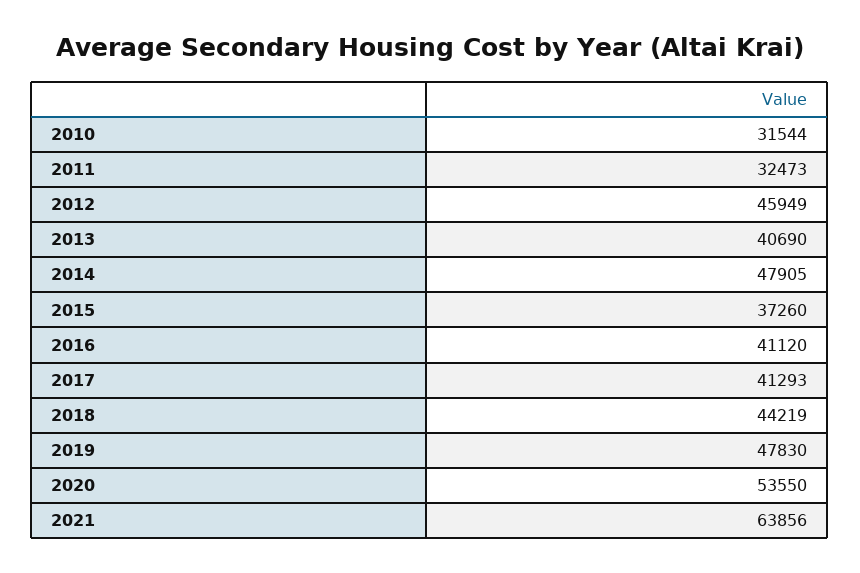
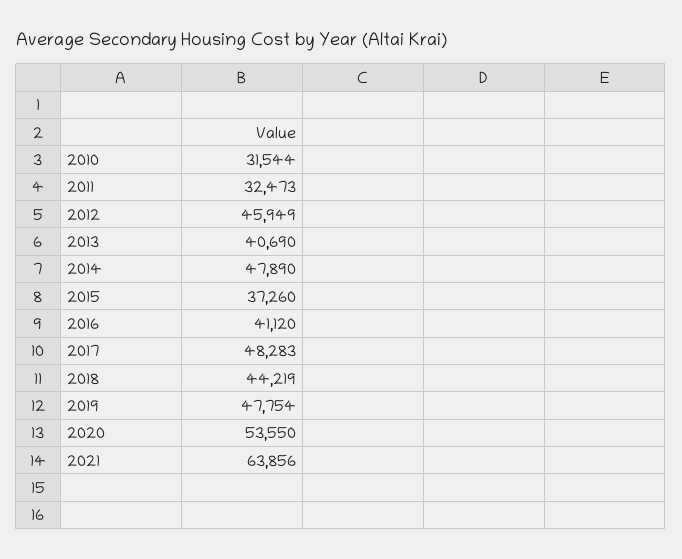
2014: 47905 -> 47890
2017: 41293 -> 48283
2019: 47830 -> 47754

